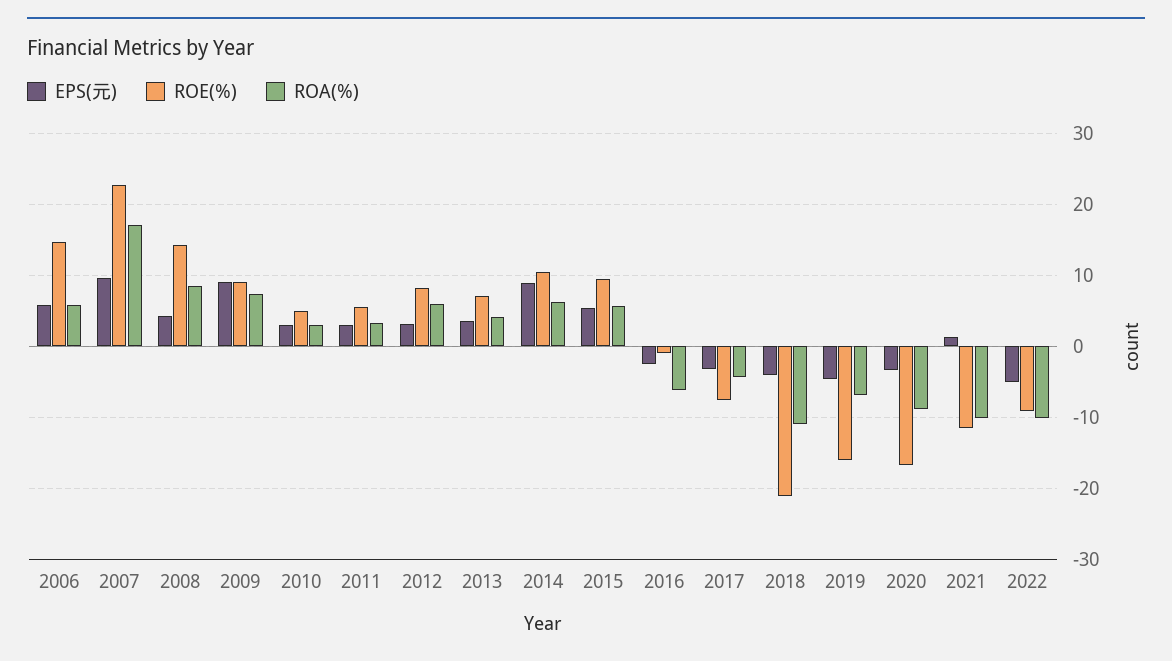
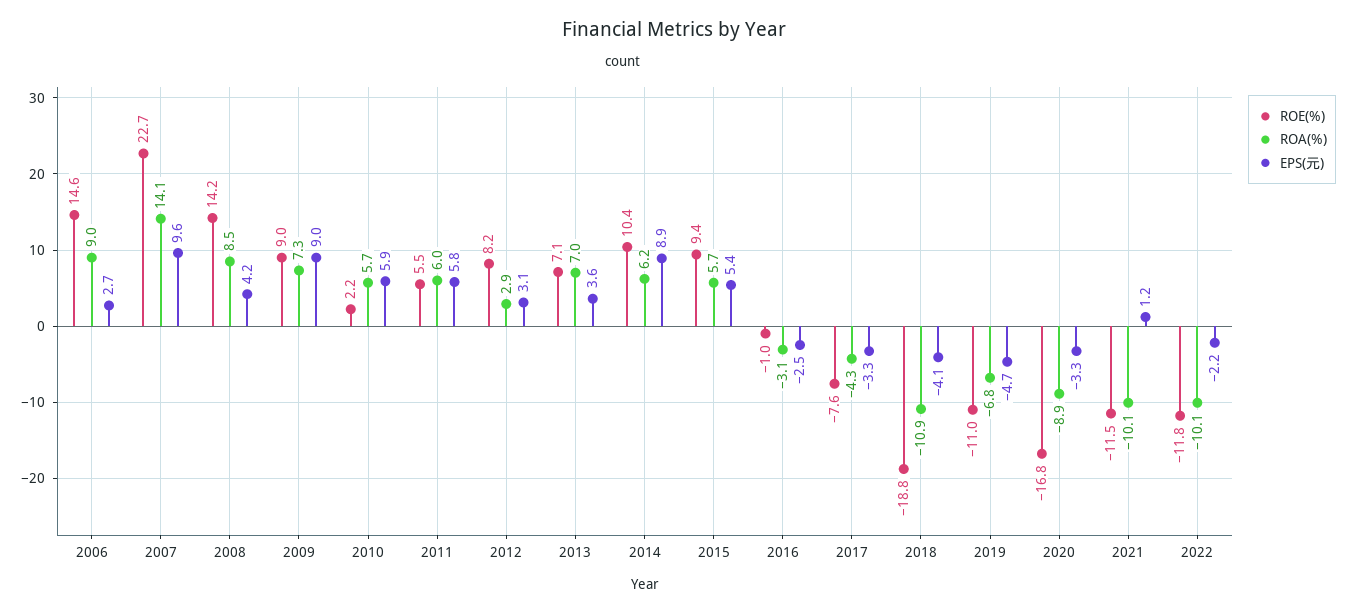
EPS(元), 2006: 6 -> 2.7
ROA(%), 2006: 6 -> 9
ROA(%), 2007: 17 -> 14.1
EPS(元), 2010: 3 -> 5.9
ROE(%), 2010: 5 -> 2.2
ROA(%), 2010: 3 -> 5.7
EPS(元), 2011: 3 -> 5.8
ROA(%), 2011: 3 -> 6
ROA(%), 2012: 6 -> 2.9
ROA(%), 2013: 4 -> 7
ROA(%), 2016: -6 -> -3.1
ROE(%), 2018: -21 -> -18.8
ROE(%), 2019: -16 -> -11
EPS(元), 2022: -5 -> -2.2
ROE(%), 2022: -9 -> -11.8

